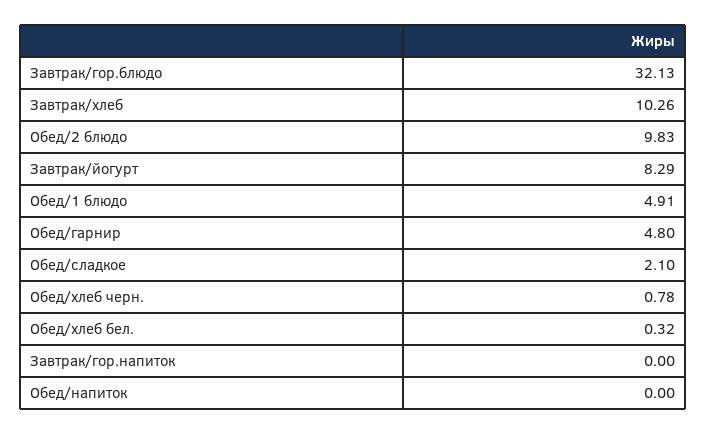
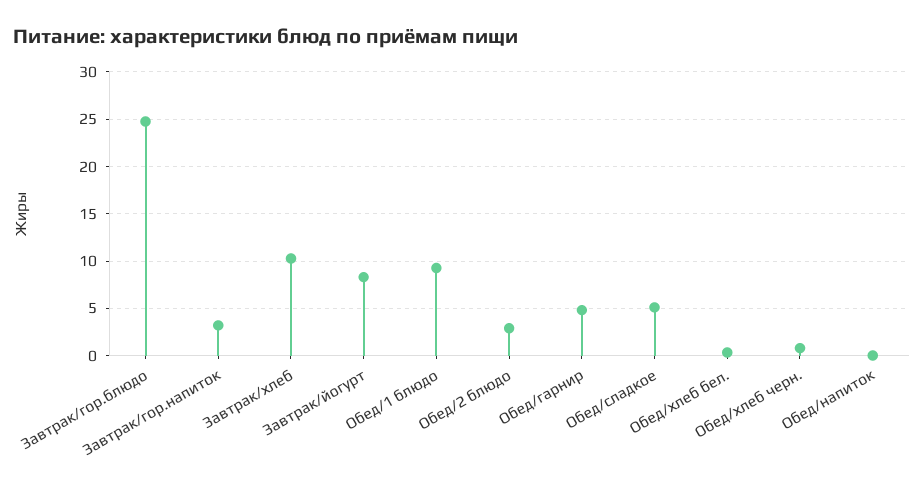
Завтрак/гор.блюдо: 32.13 -> 25
Обед/2 блюдо: 9.83 -> 3
Обед/1 блюдо: 4.91 -> 9
Обед/сладкое: 2.1 -> 5
Завтрак/гор.напиток: 0 -> 3

